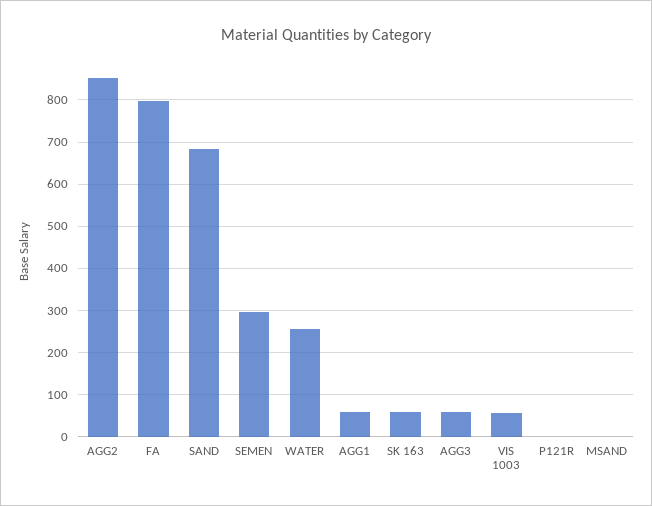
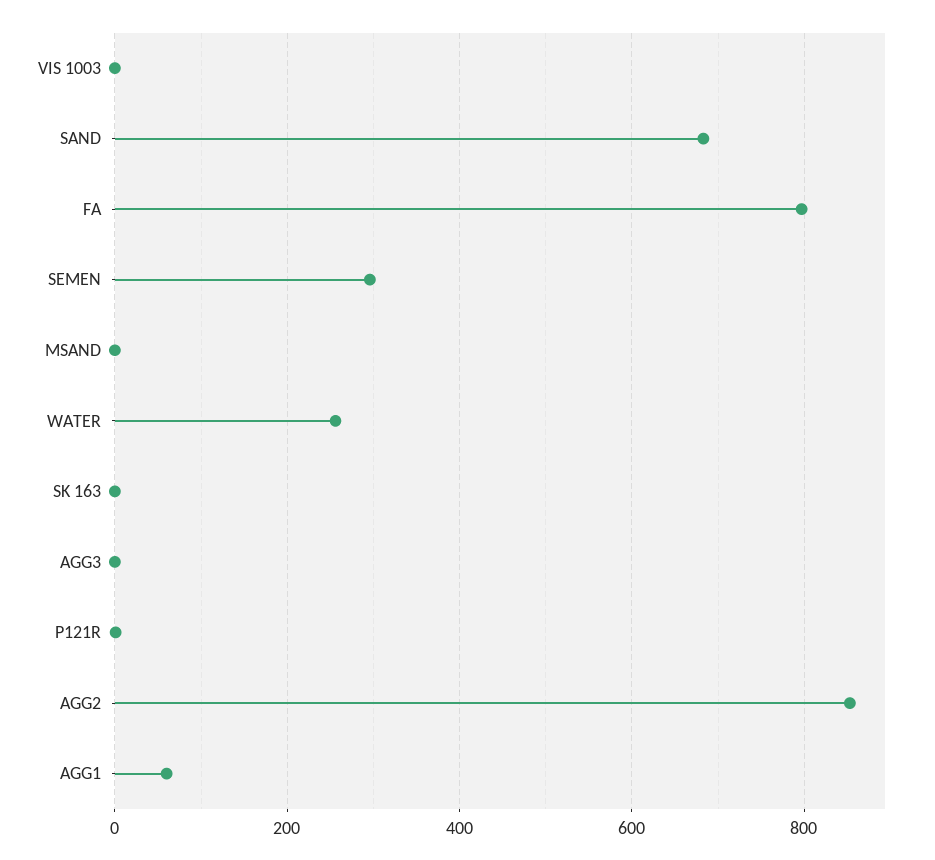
SK 163: 60 -> 0
AGG3: 60 -> 0
VIS 1003: 60 -> 0

